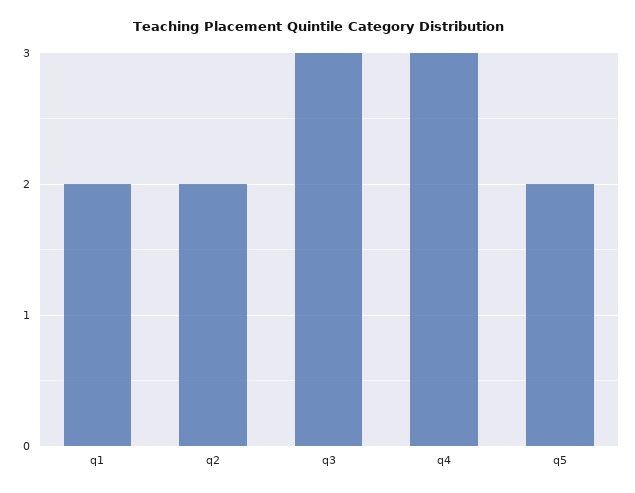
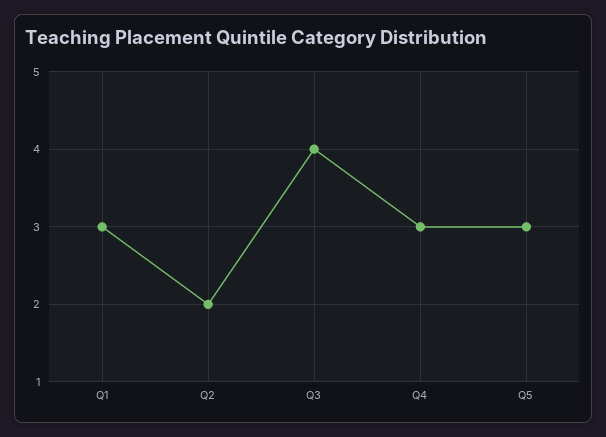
q1: 2 -> 3
q3: 3 -> 4
q5: 2 -> 3

